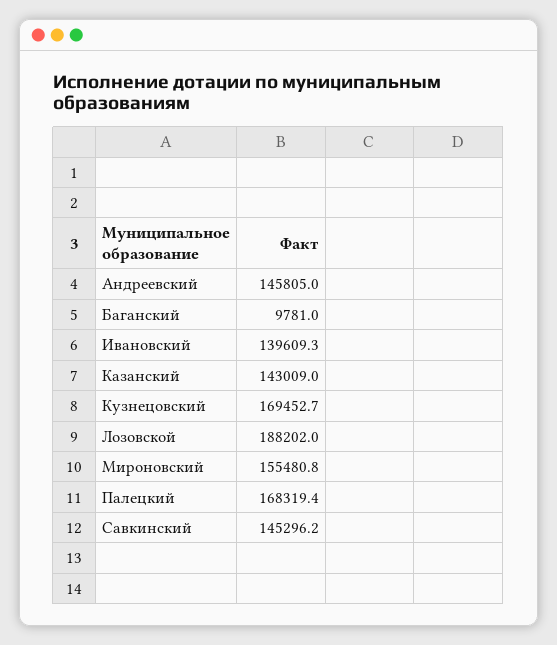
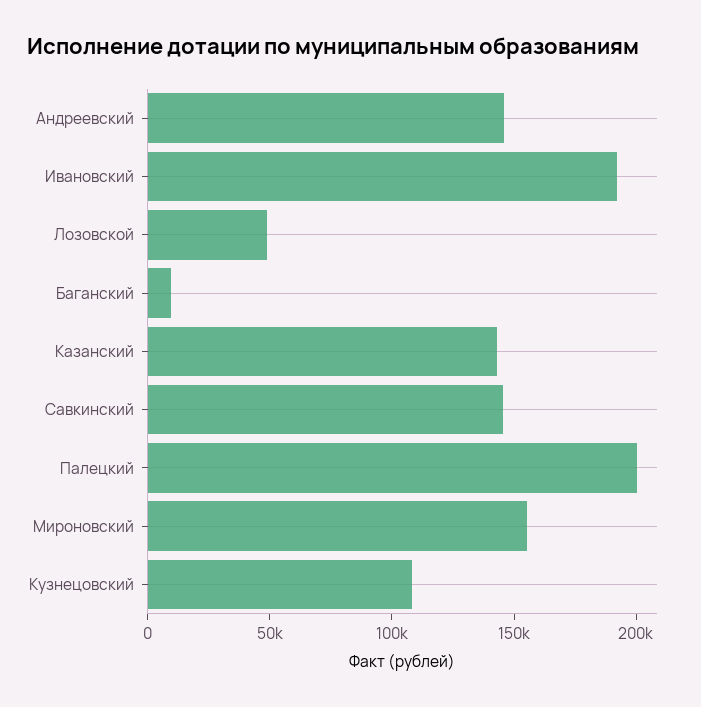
Ивановский: 139609.3 -> 190000
Кузнецовский: 169452.7 -> 110000
Лозовской: 188202 -> 50000
Палецкий: 168319.4 -> 200000

